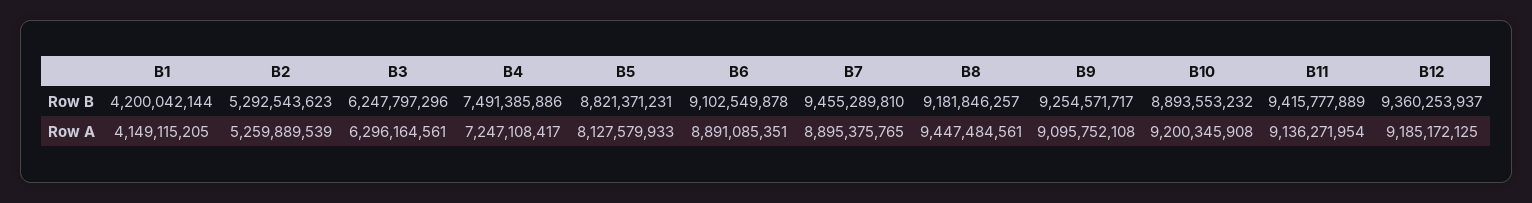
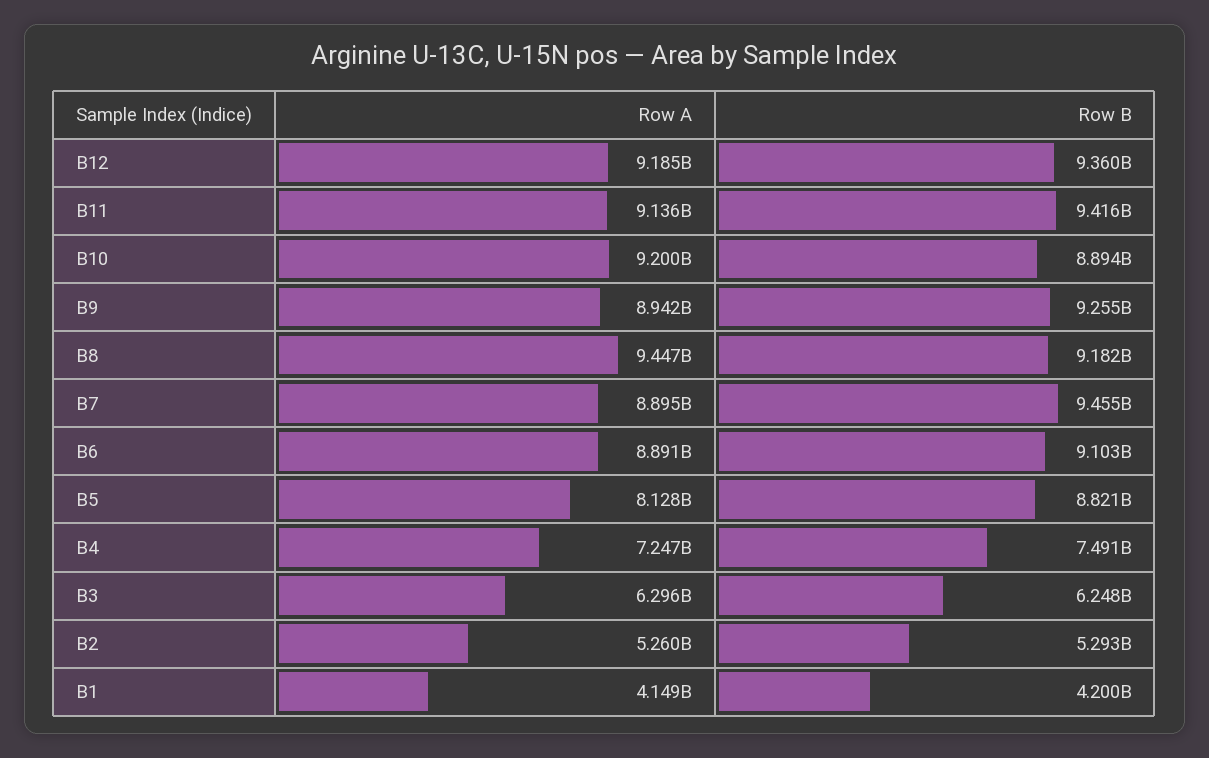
B9, Row A: 9095752108 -> 8942000000

